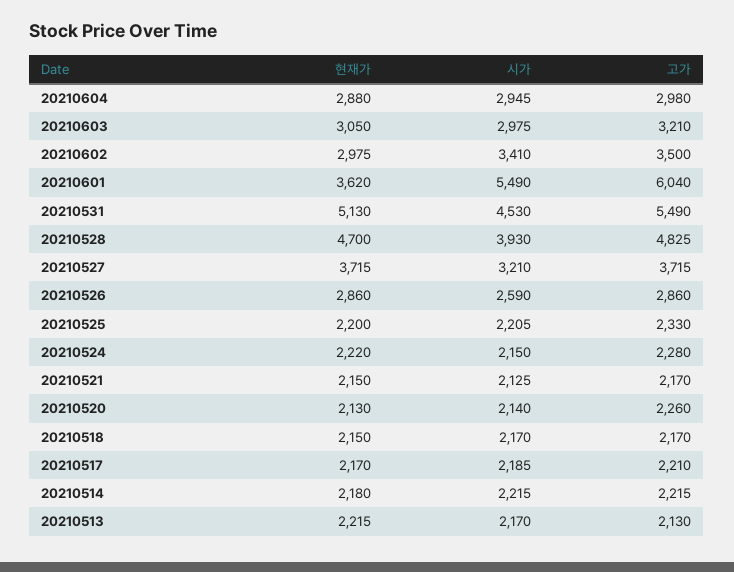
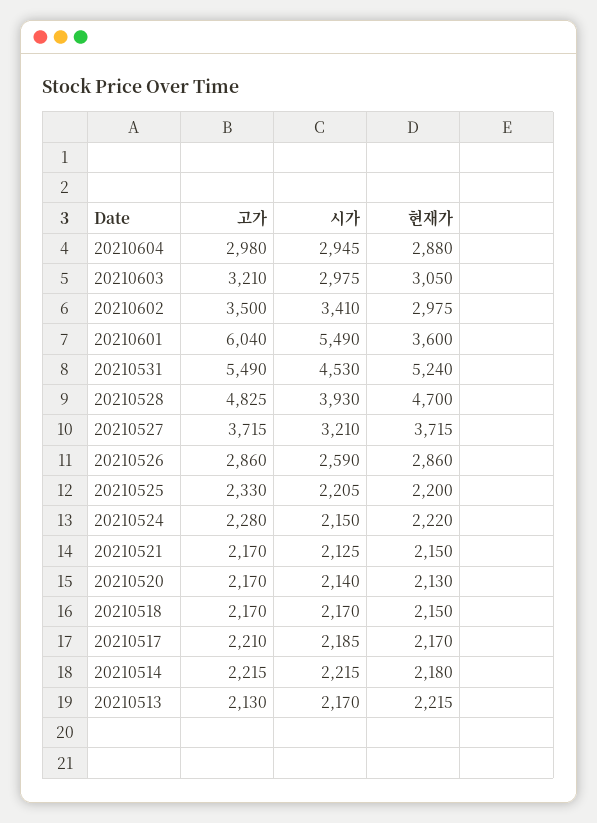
현재가, 20210601: 3620 -> 3600
현재가, 20210531: 5130 -> 5240
고가, 20210520: 2260 -> 2170

